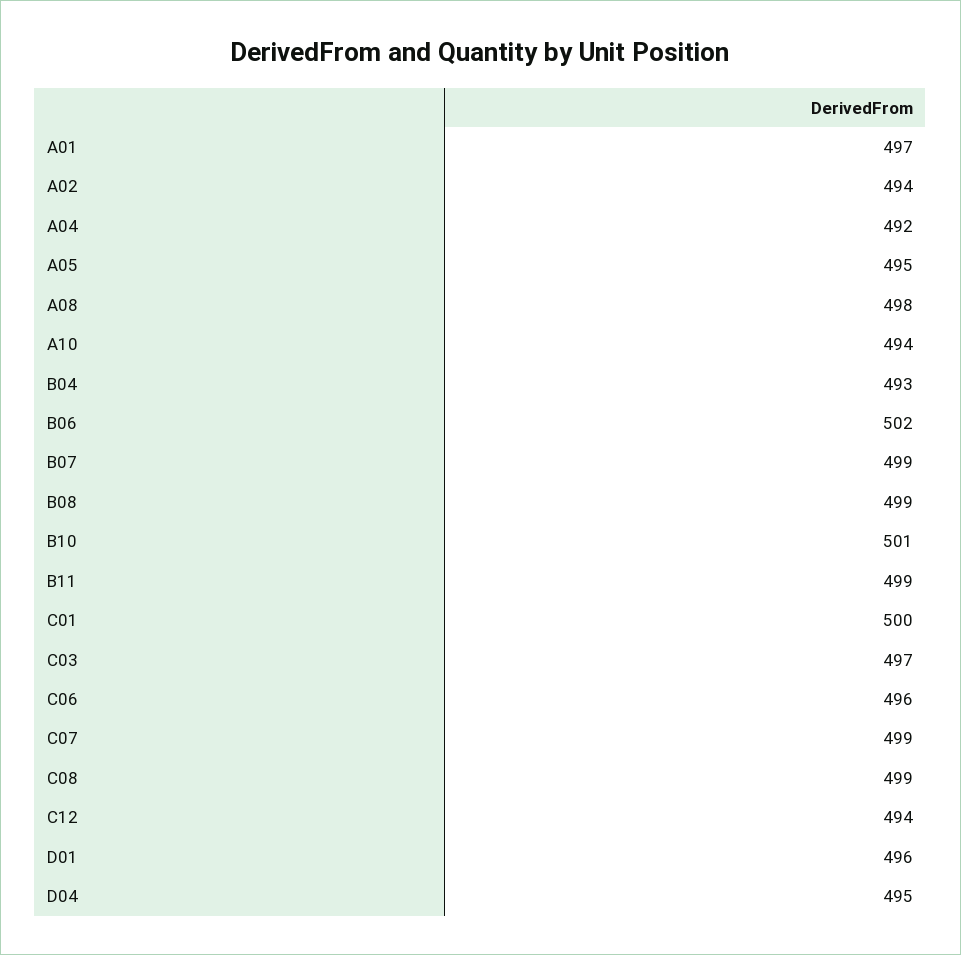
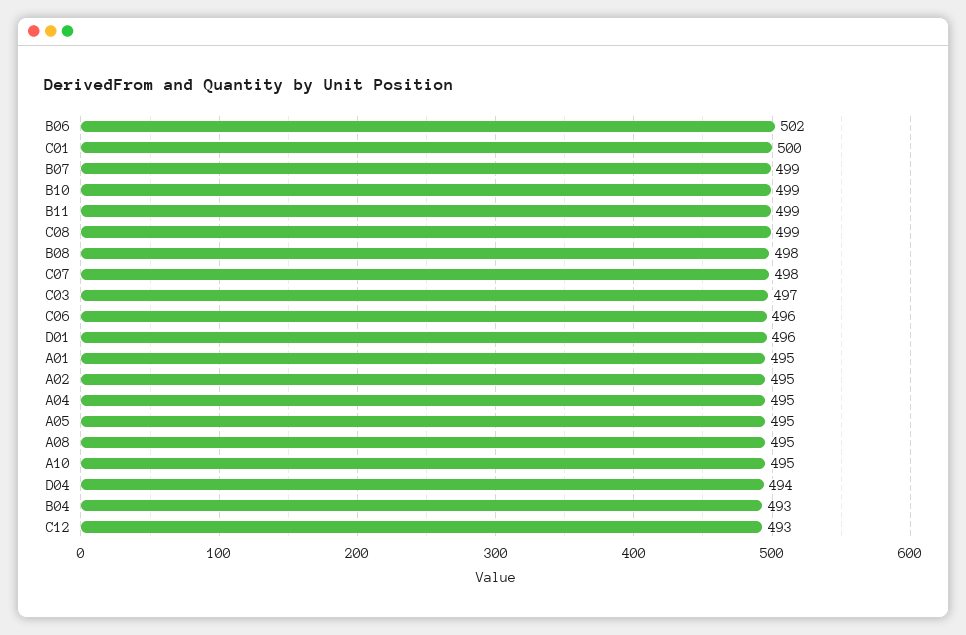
A01: 497 -> 495
A02: 494 -> 495
A04: 492 -> 495
A08: 498 -> 495
A10: 494 -> 495
B08: 499 -> 498
B10: 501 -> 499
C07: 499 -> 498
C12: 494 -> 493
D04: 495 -> 494

